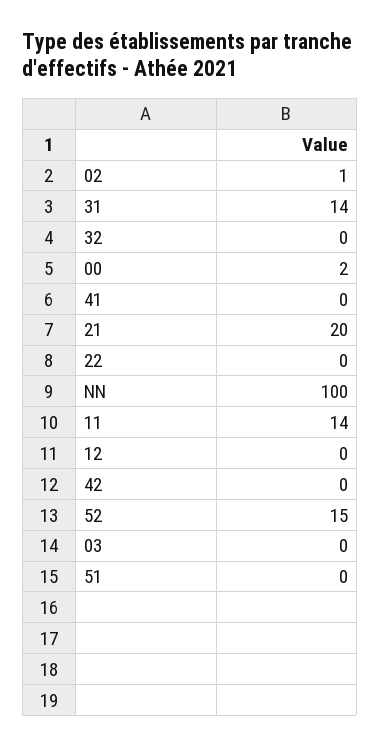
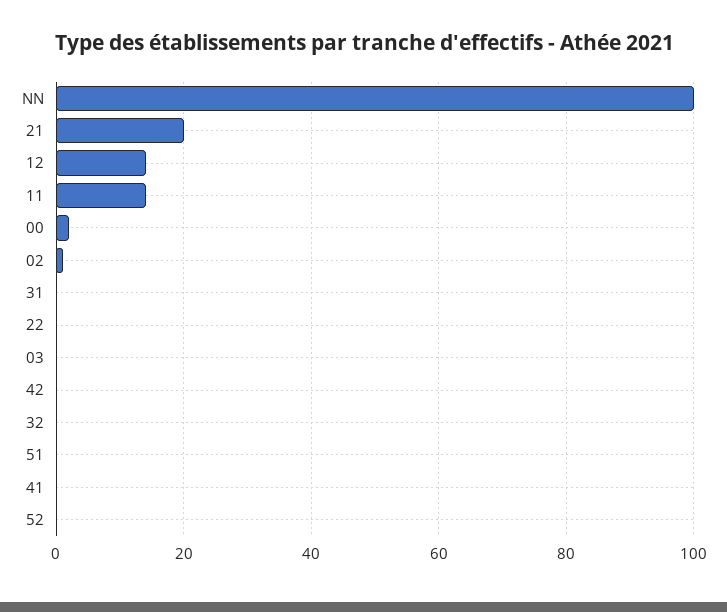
31: 14 -> 0
12: 0 -> 15
52: 15 -> 0

